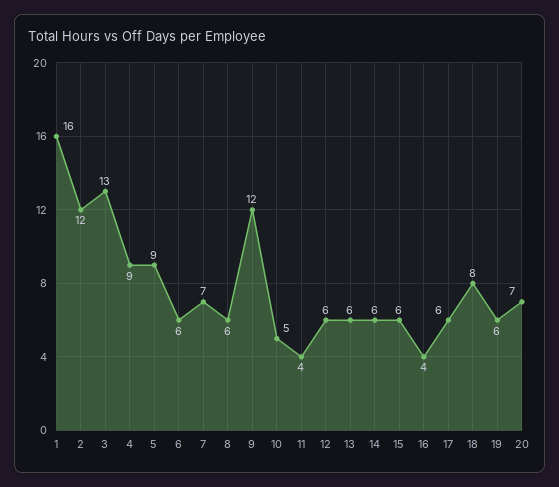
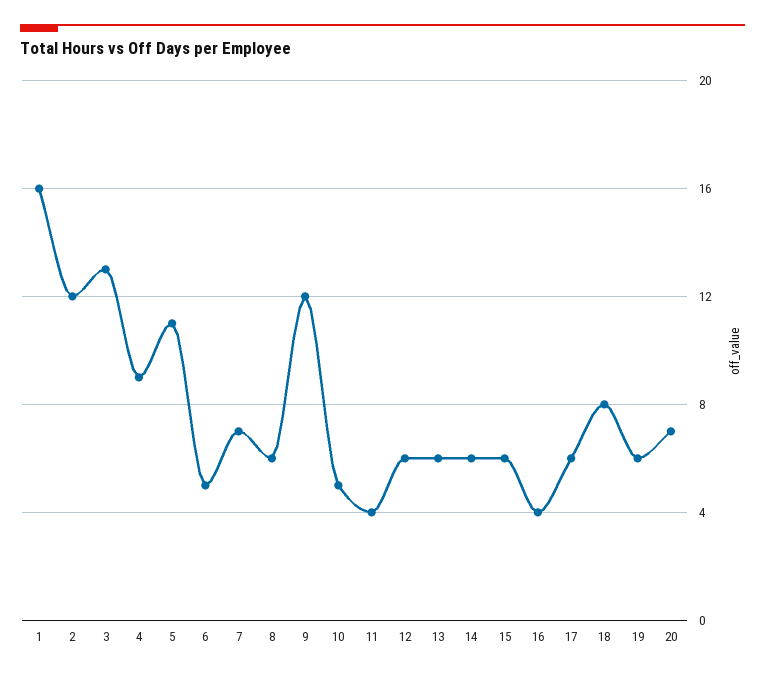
5: 9 -> 11
6: 6 -> 5

